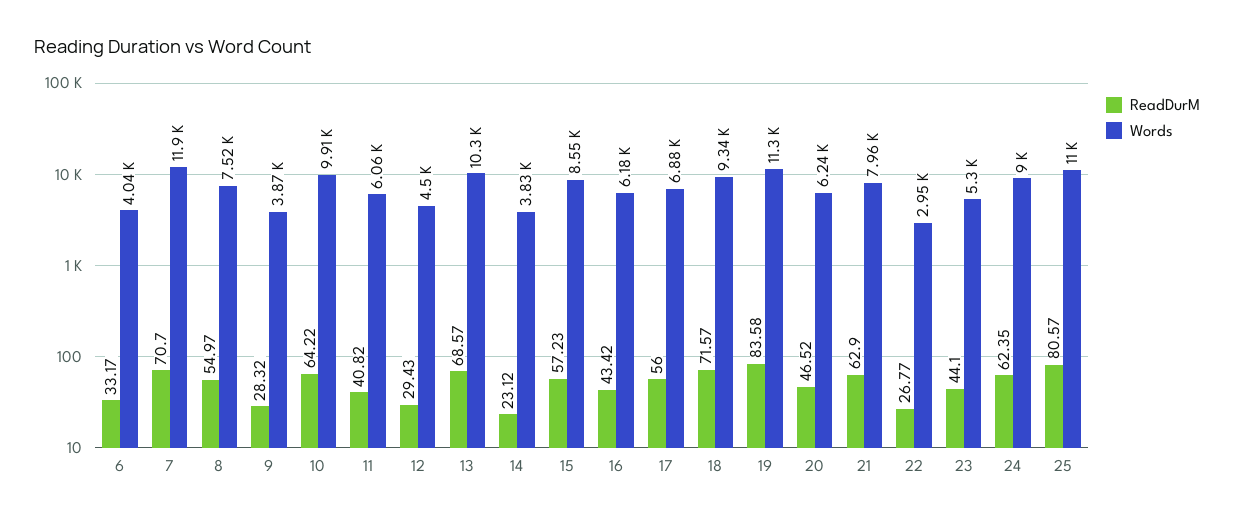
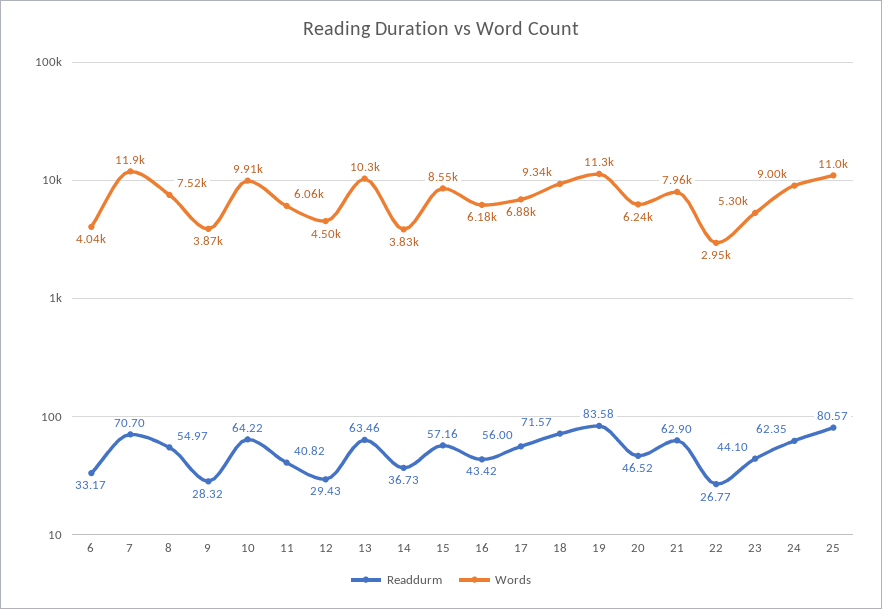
ReadDurM, 13: 68.57 -> 63.46
ReadDurM, 14: 23.12 -> 36.73
ReadDurM, 15: 57.23 -> 57.16

